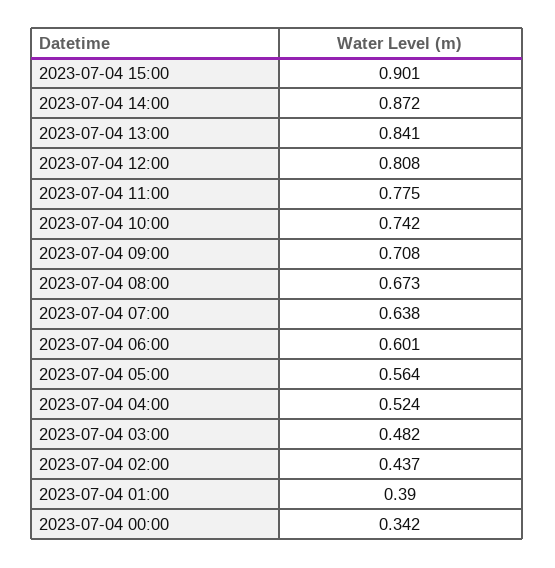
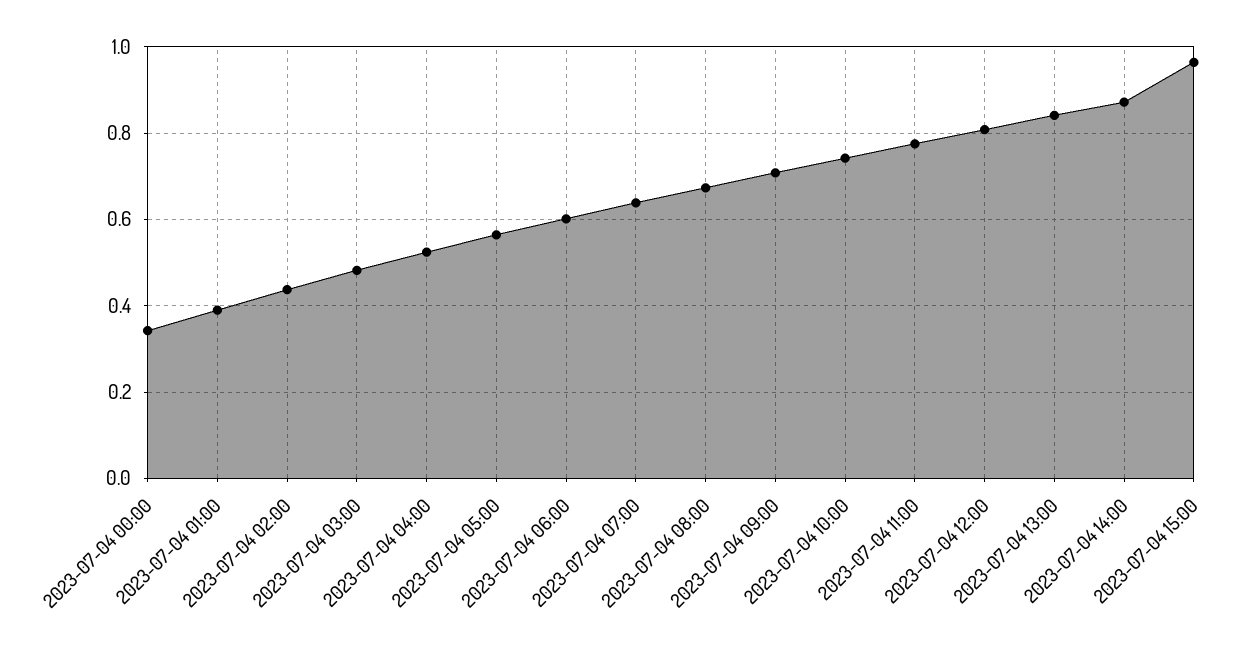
2023-07-04 15:00: 0.901 -> 0.96

